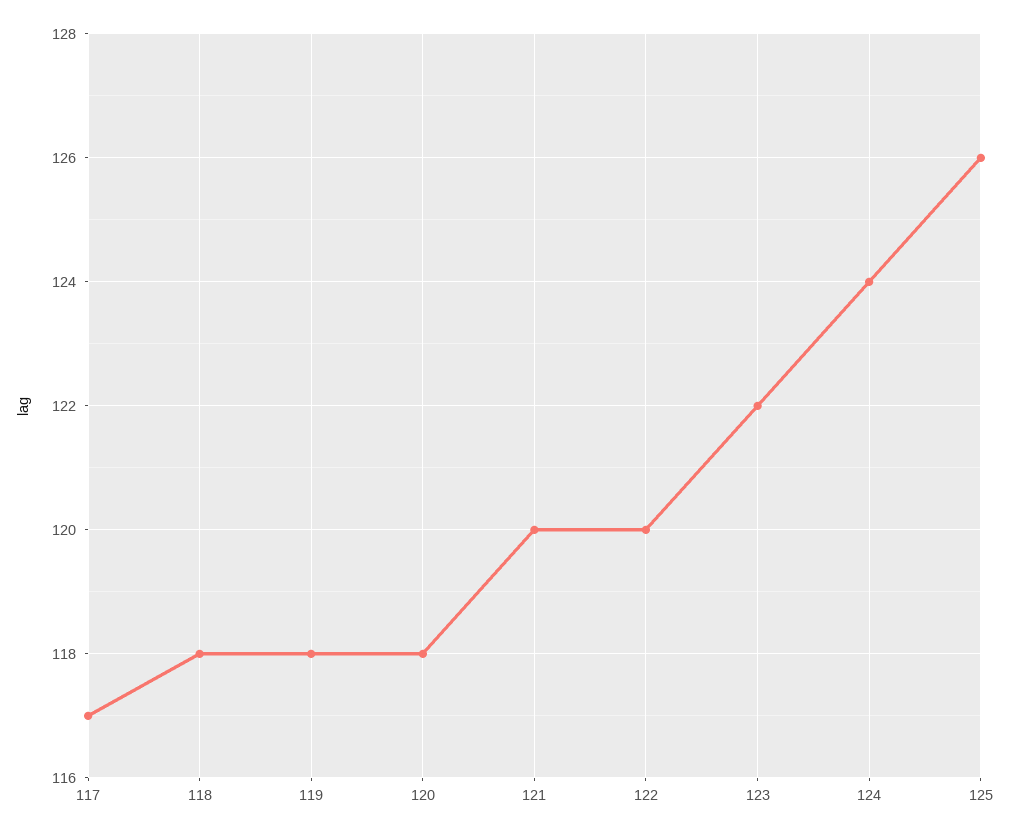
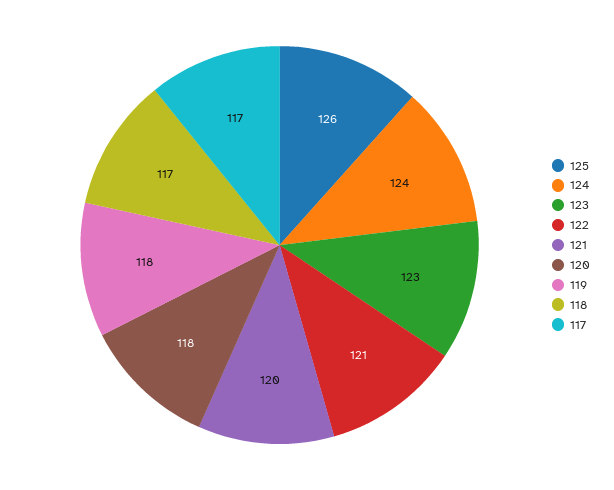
118: 118 -> 117
122: 120 -> 121
123: 122 -> 123

